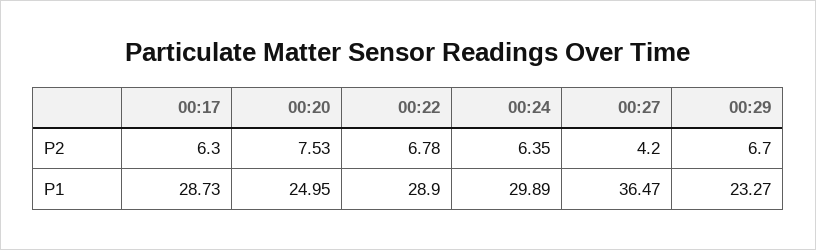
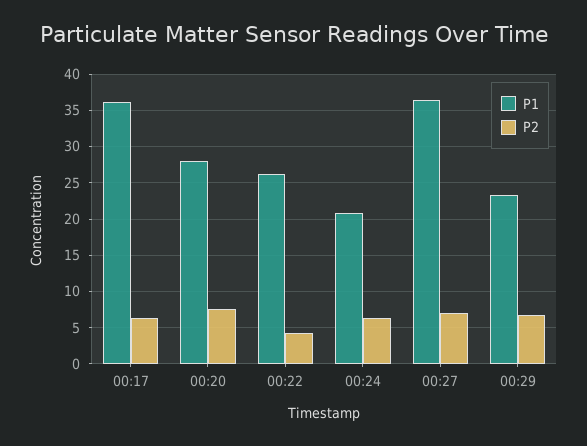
P2, 00:22: 6.78 -> 4
P2, 00:27: 4.2 -> 7
P1, 00:17: 28.73 -> 36
P1, 00:20: 24.95 -> 28
P1, 00:22: 28.9 -> 26
P1, 00:24: 29.89 -> 21

